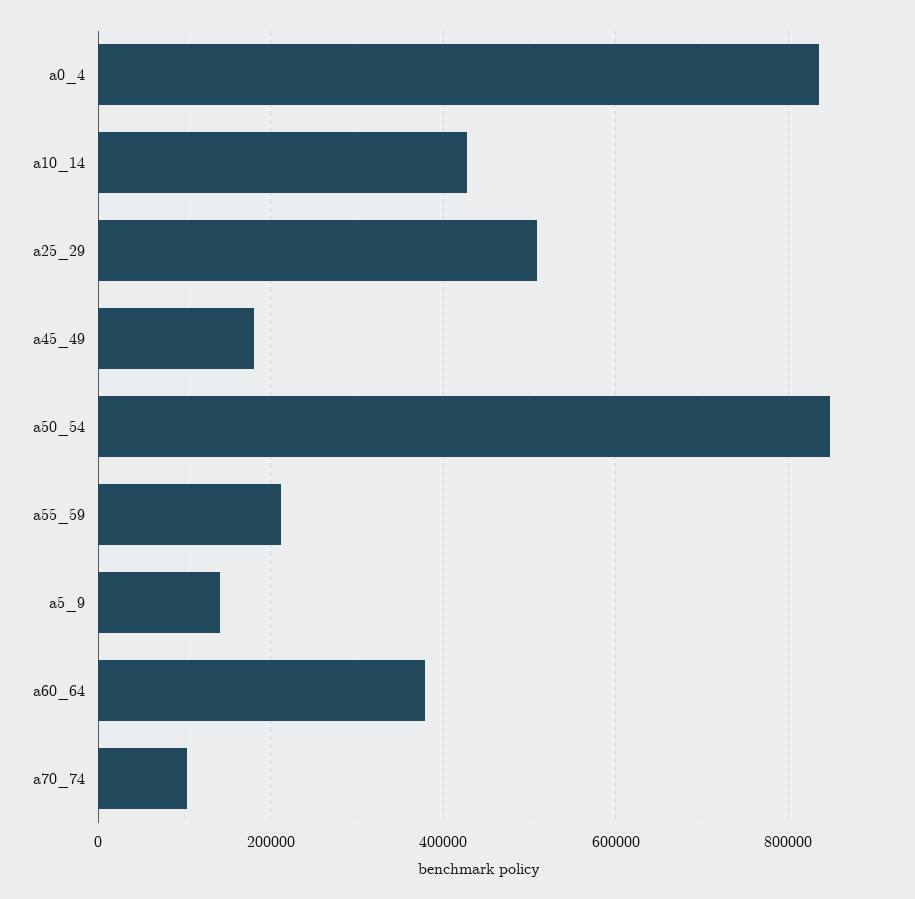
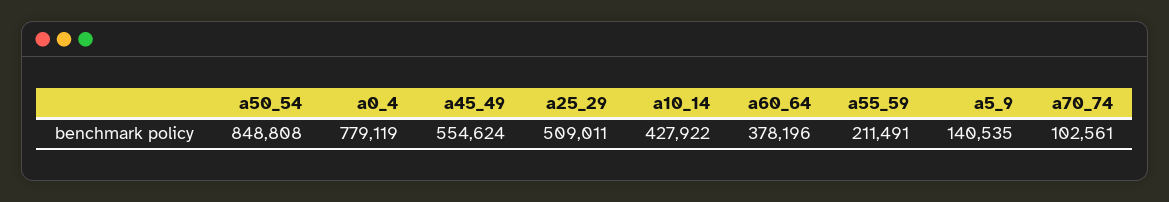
a0_4: 840000 -> 779119
a45_49: 180000 -> 554624

